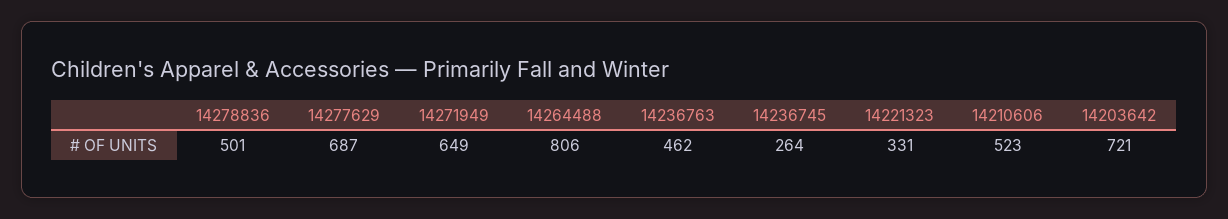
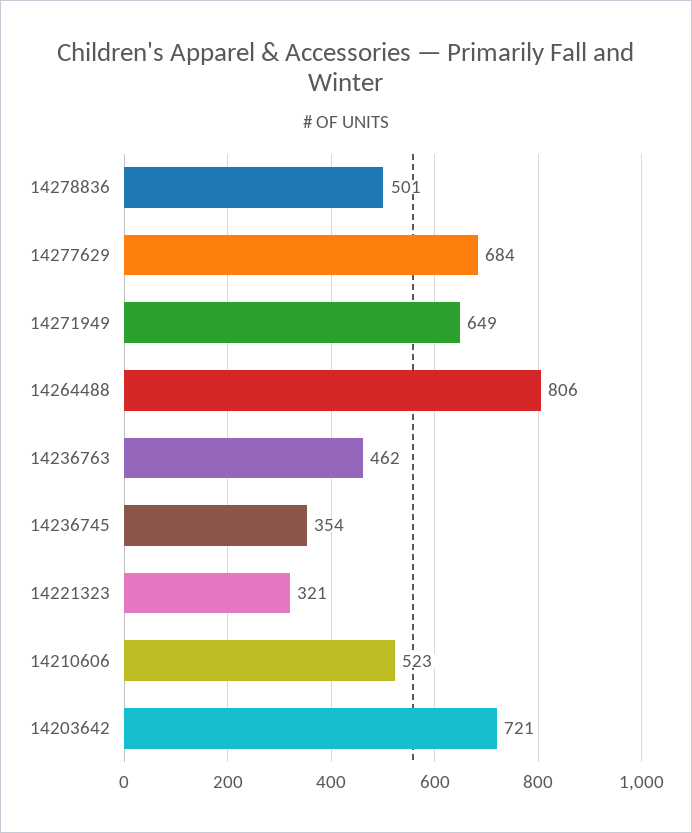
14277629: 687 -> 684
14236745: 264 -> 354
14221323: 331 -> 321

